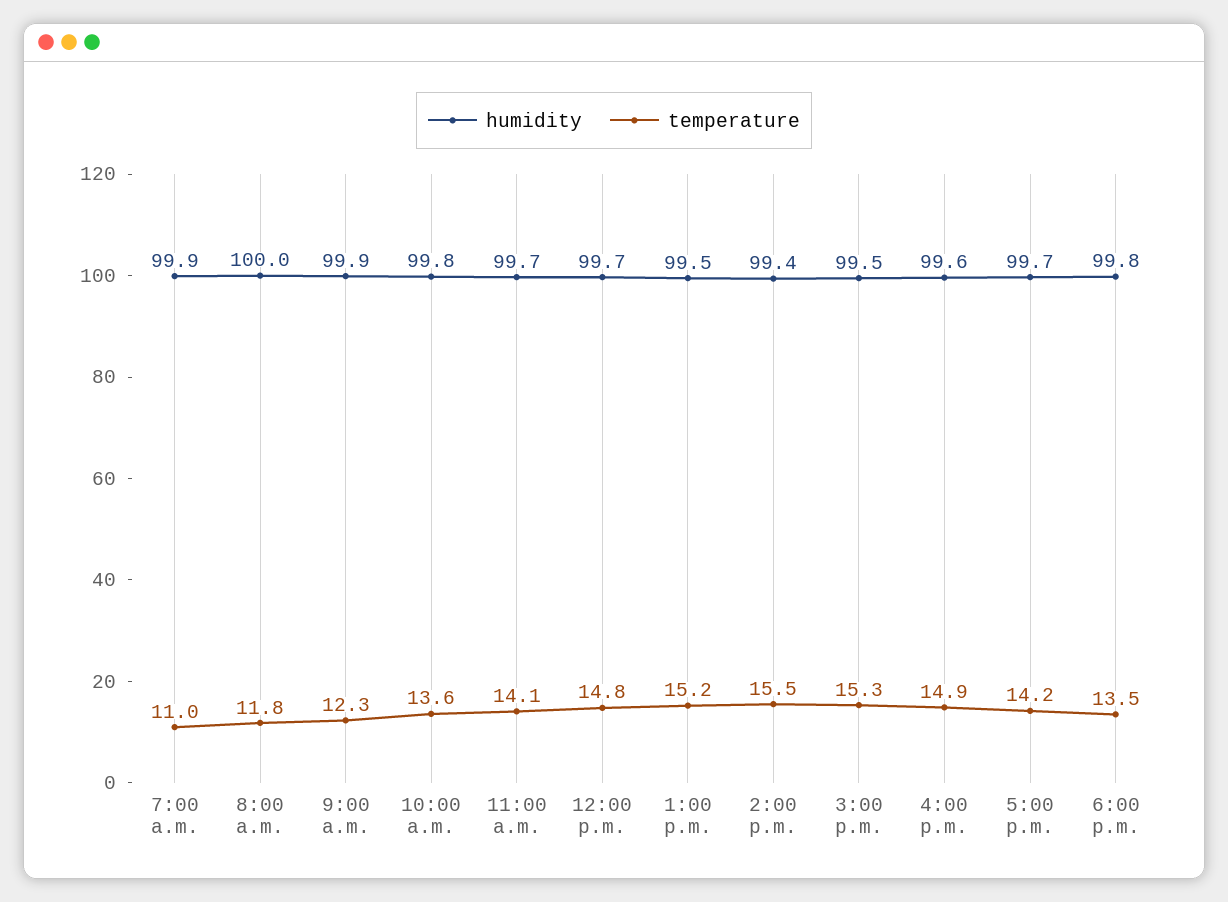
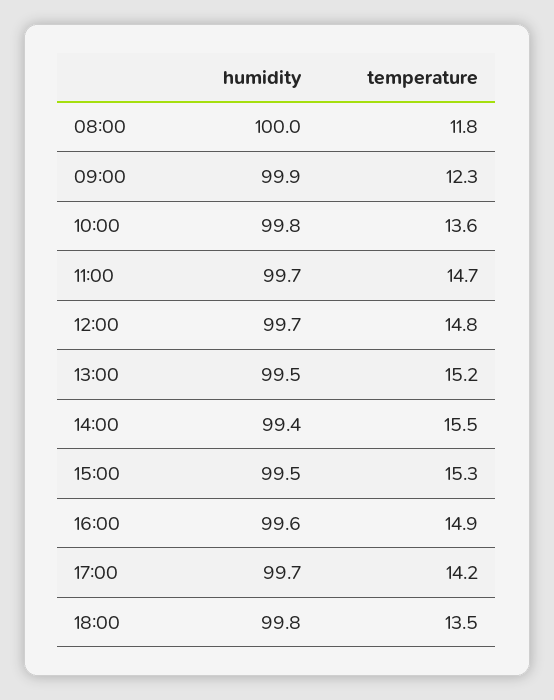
humidity, 7:00 a.m.: 99.9 -> none
temperature, 7:00 a.m.: 11 -> none
temperature, 11:00 a.m.: 14.1 -> 14.7

